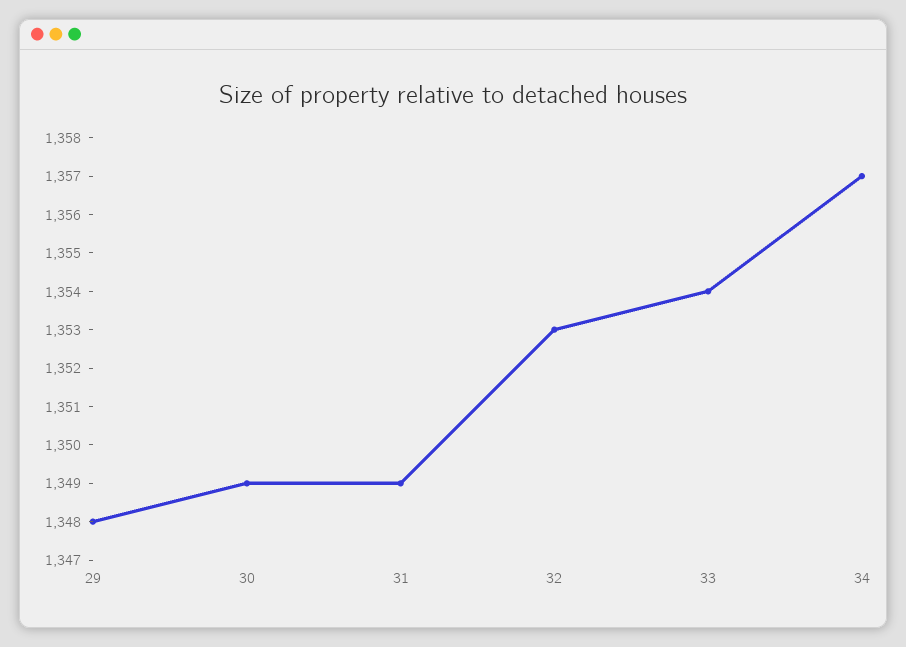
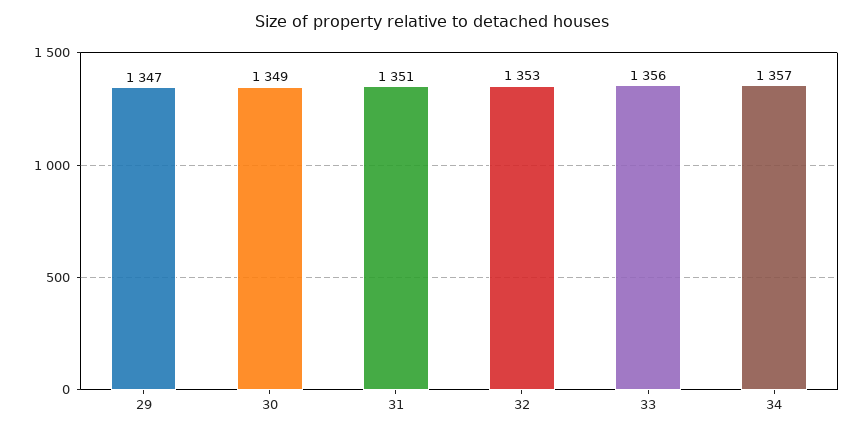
29: 1348 -> 1347
31: 1349 -> 1351
33: 1354 -> 1356

